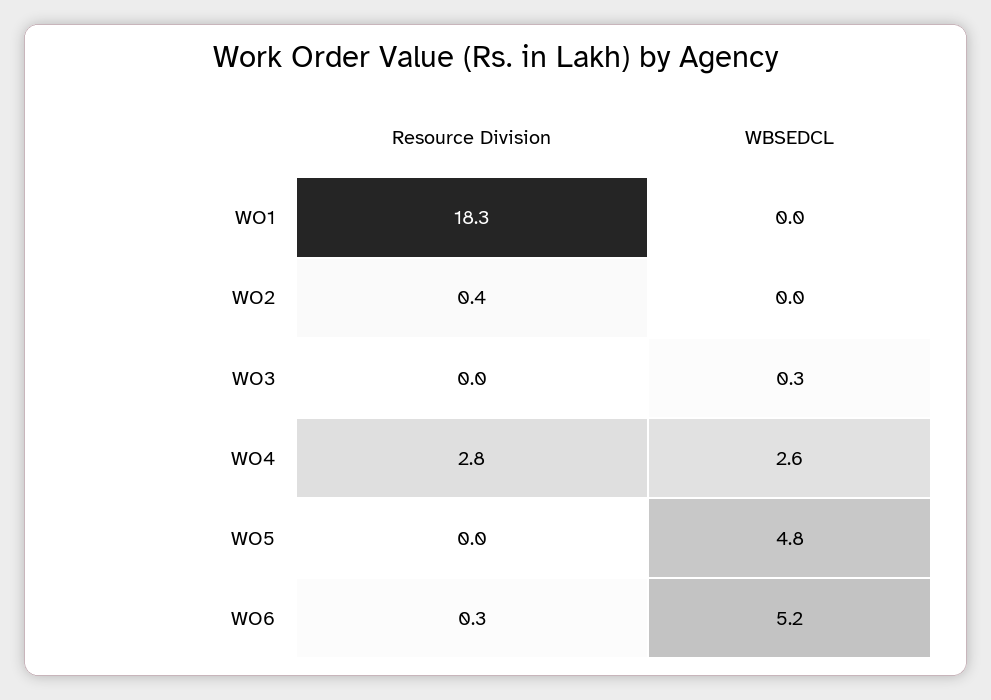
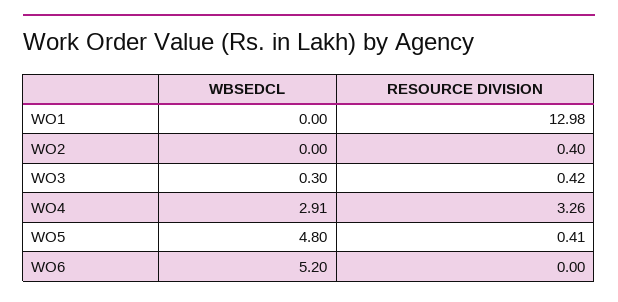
Resource Division, WO1: 18.3 -> 12.98
Resource Division, WO3: 0 -> 0.42
Resource Division, WO4: 2.8 -> 3.26
WBSEDCL, WO4: 2.6 -> 2.91
Resource Division, WO5: 0 -> 0.41
Resource Division, WO6: 0.3 -> 0

